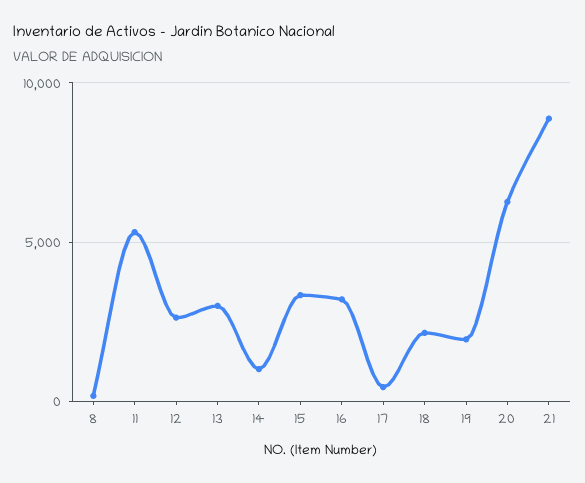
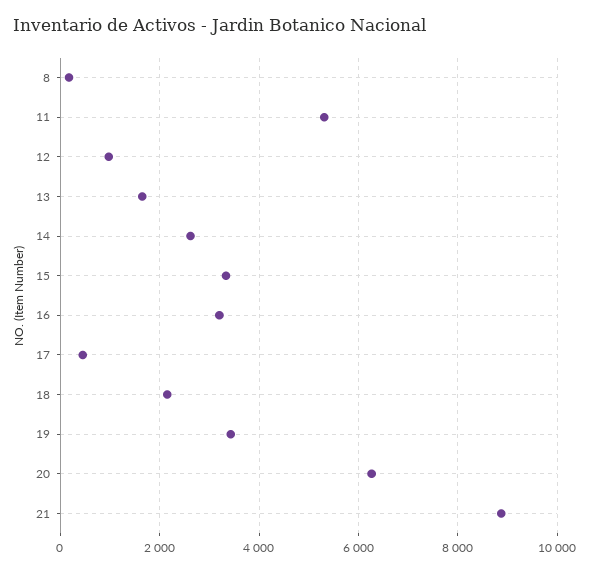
12: 2500 -> 1000
13: 3000 -> 1600
14: 1000 -> 2600
19: 2000 -> 3400

